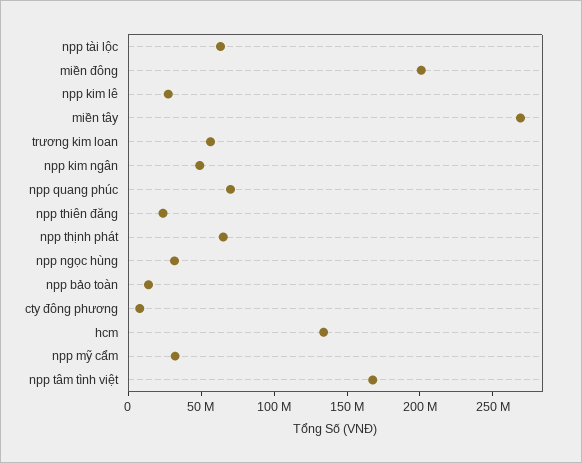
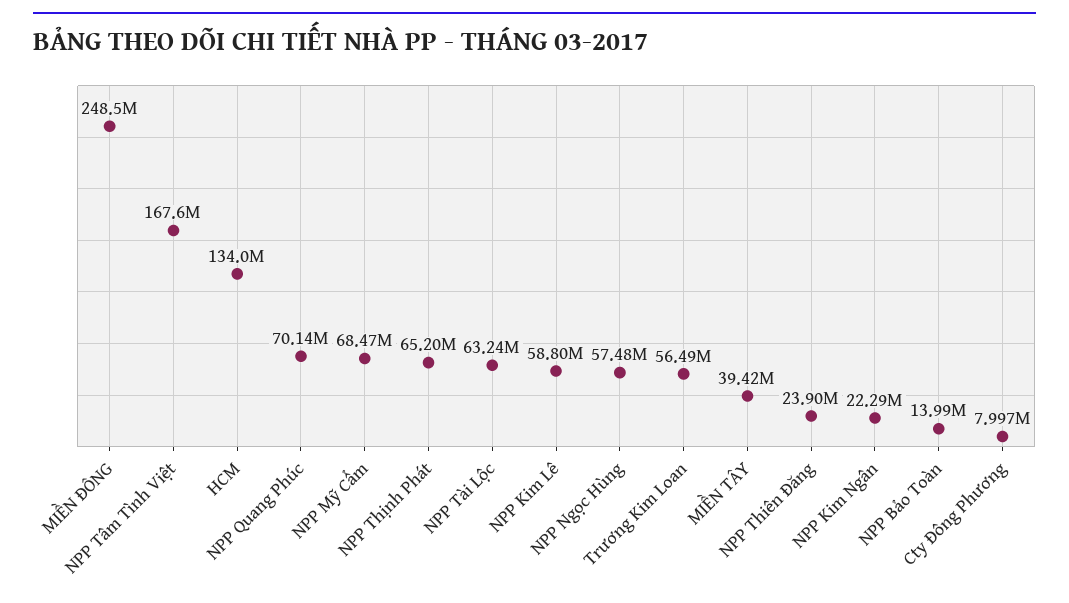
miền đông: 200000000 -> 248500000
npp kim lê: 30000000 -> 58800000
miền tây: 270000000 -> 39420000
npp kim ngân: 50000000 -> 22290000
npp ngọc hùng: 30000000 -> 57480000
npp mỹ cẩm: 30000000 -> 68470000

